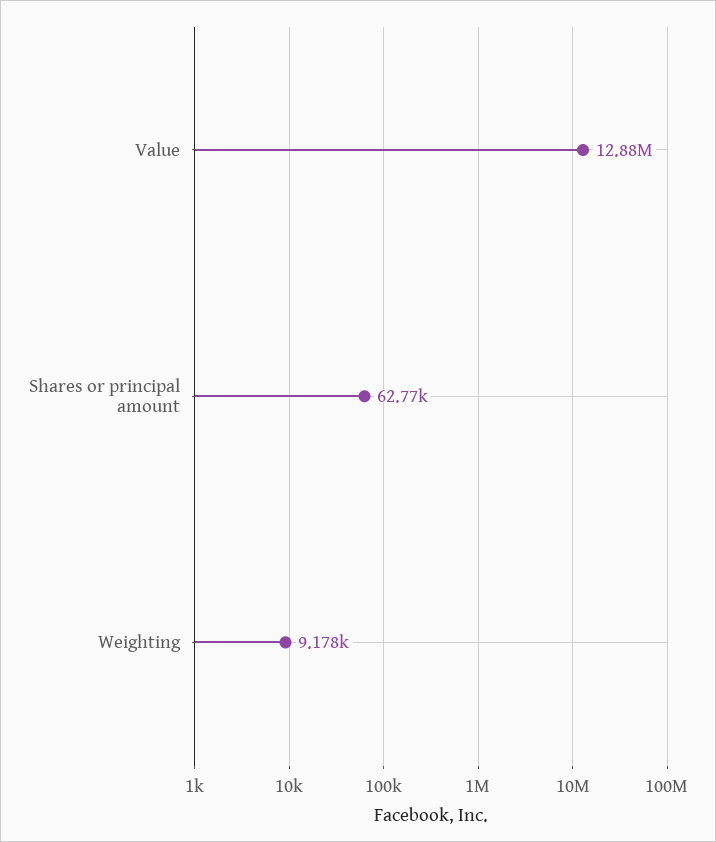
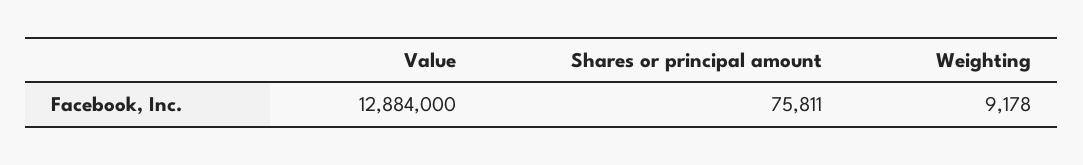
Shares or principal amount: 62770 -> 75811

